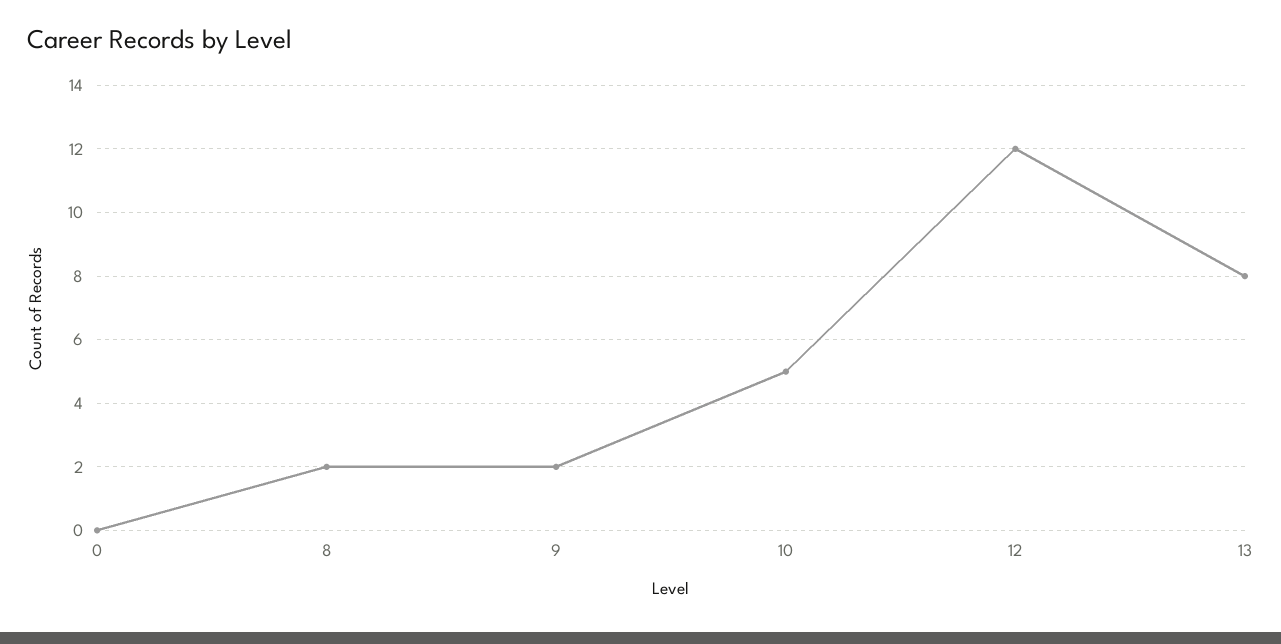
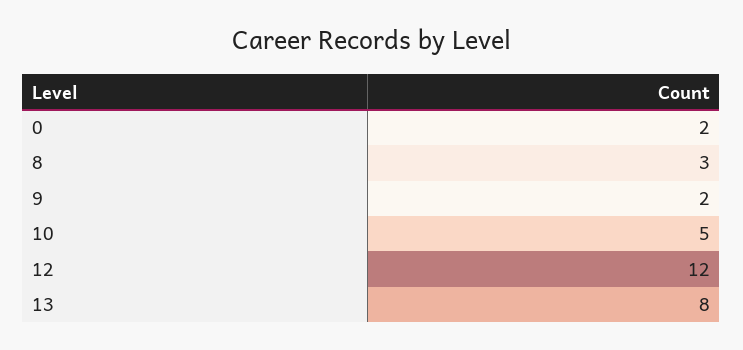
0: 0 -> 2
8: 2 -> 3

